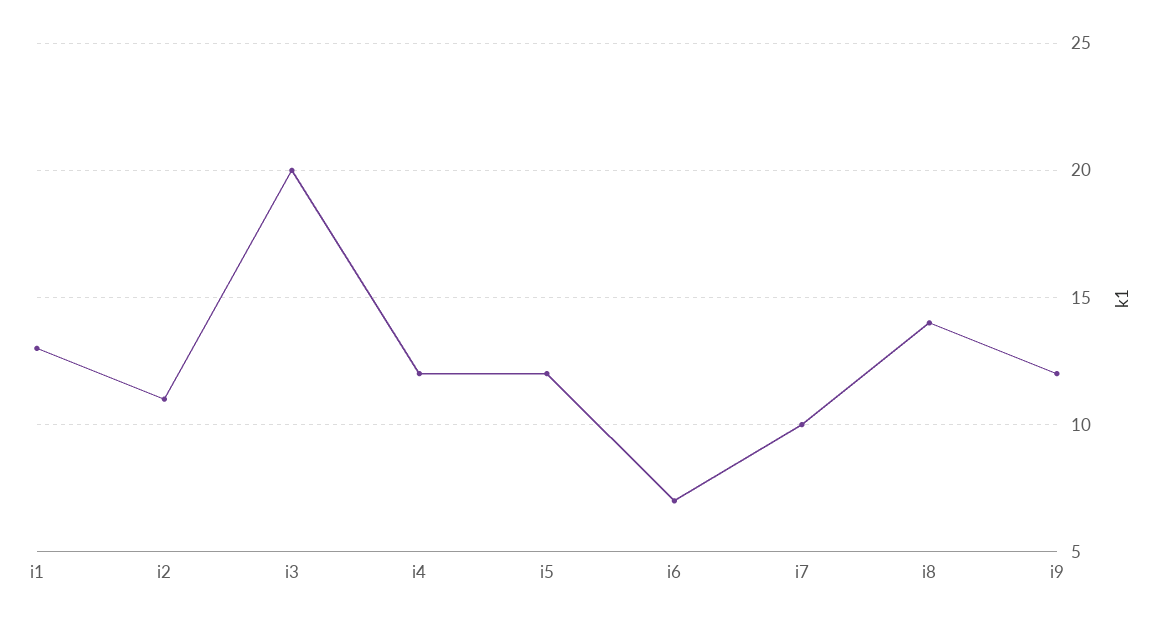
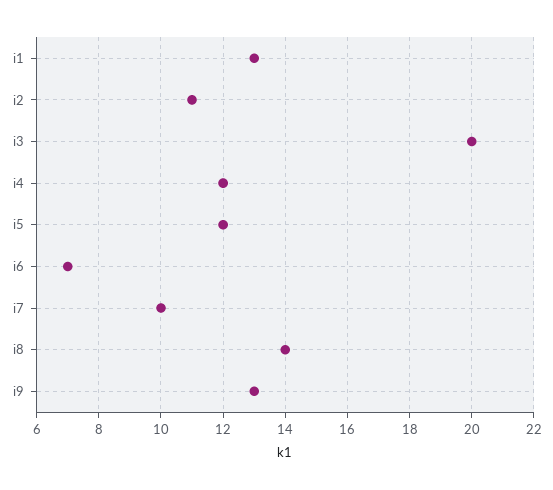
i9: 12 -> 13

